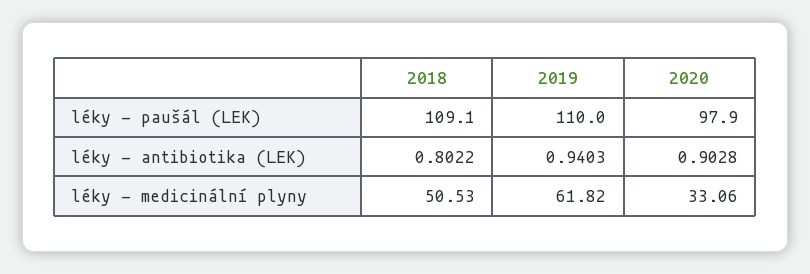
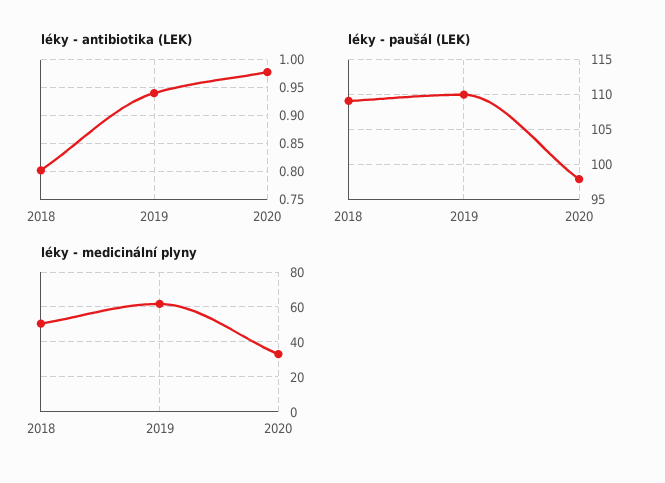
léky - antibiotika (LEK), 2020: 0.9028 -> 0.975

